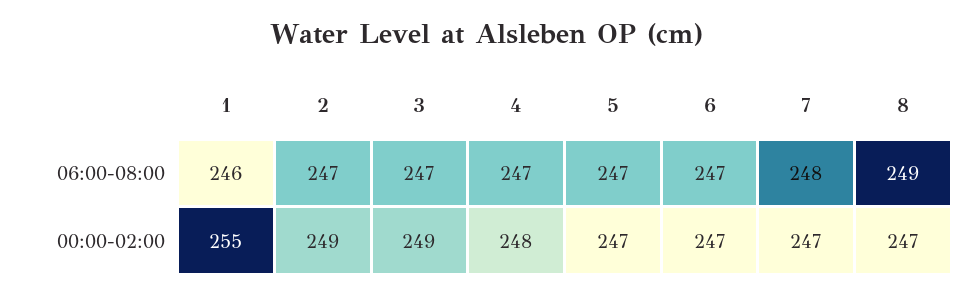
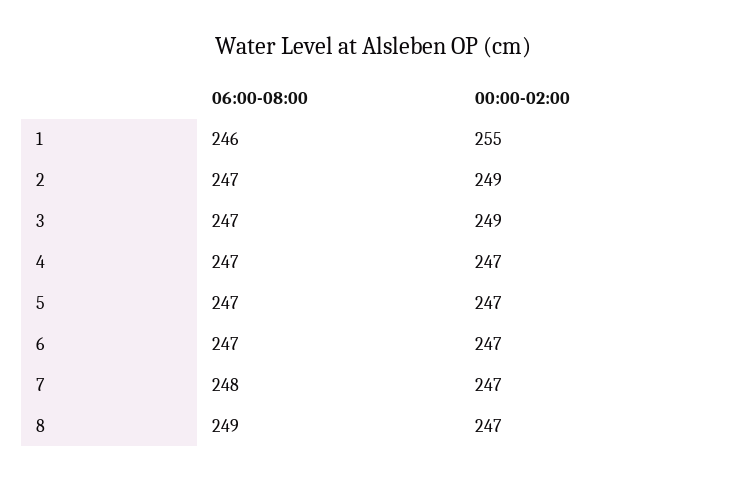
4, 00:00-02:00: 248 -> 247

